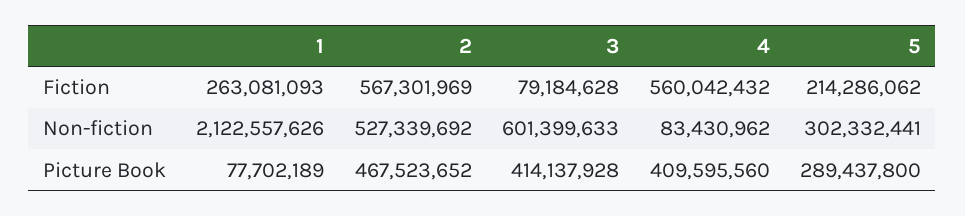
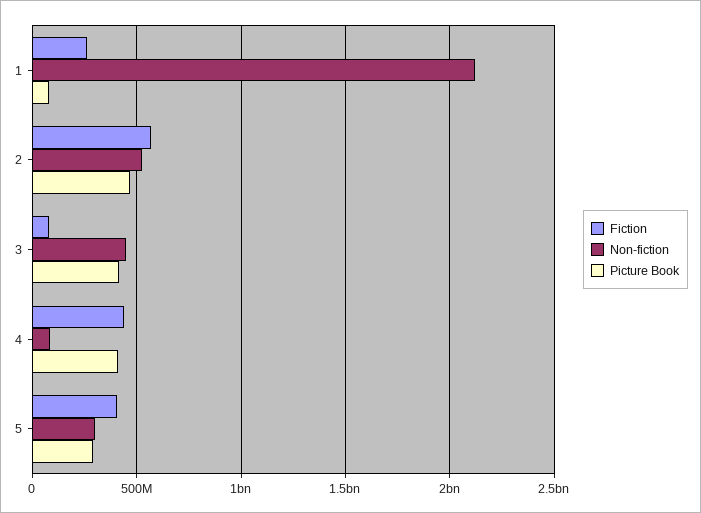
Fiction, 4: 560042432 -> 450000000
Fiction, 5: 214286062 -> 400000000
Non-fiction, 3: 601399633 -> 450000000

